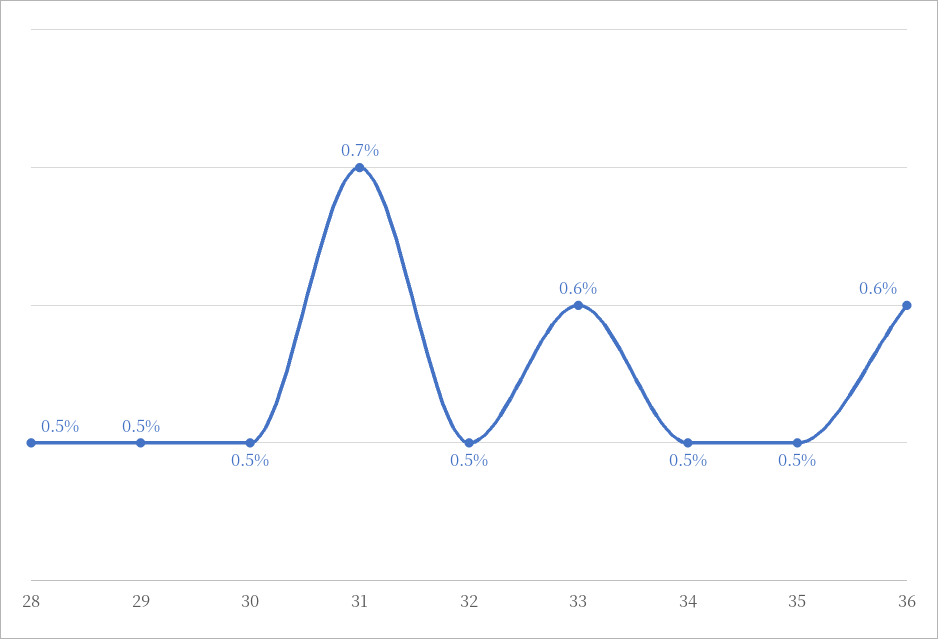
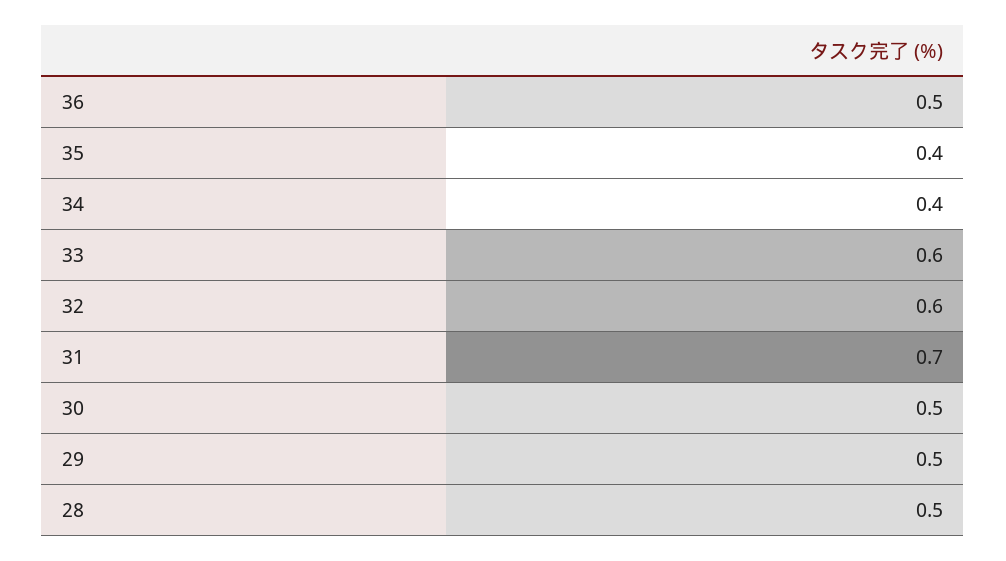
32: 0.5 -> 0.6
34: 0.5 -> 0.4
35: 0.5 -> 0.4
36: 0.6 -> 0.5

